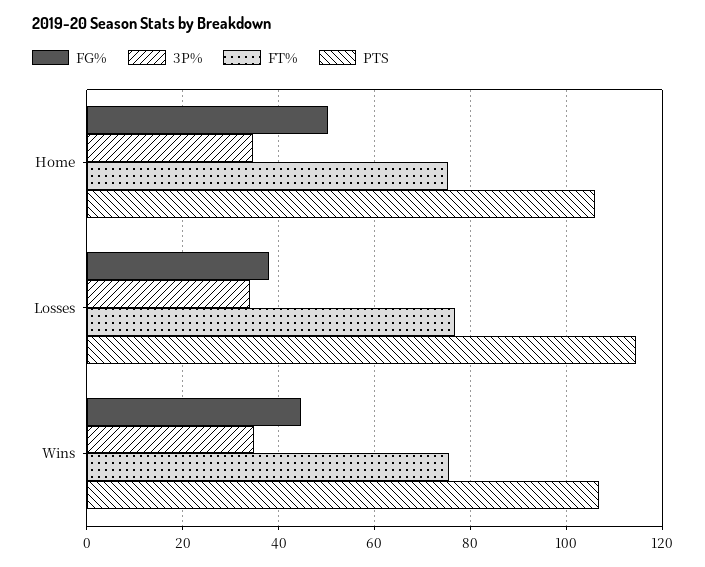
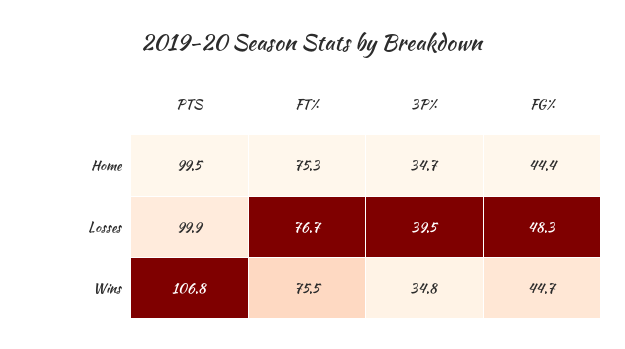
FG%, Home: 50 -> 44.4
PTS, Home: 106 -> 99.5
FG%, Losses: 38 -> 48.3
3P%, Losses: 34 -> 39.5
PTS, Losses: 114 -> 99.9

